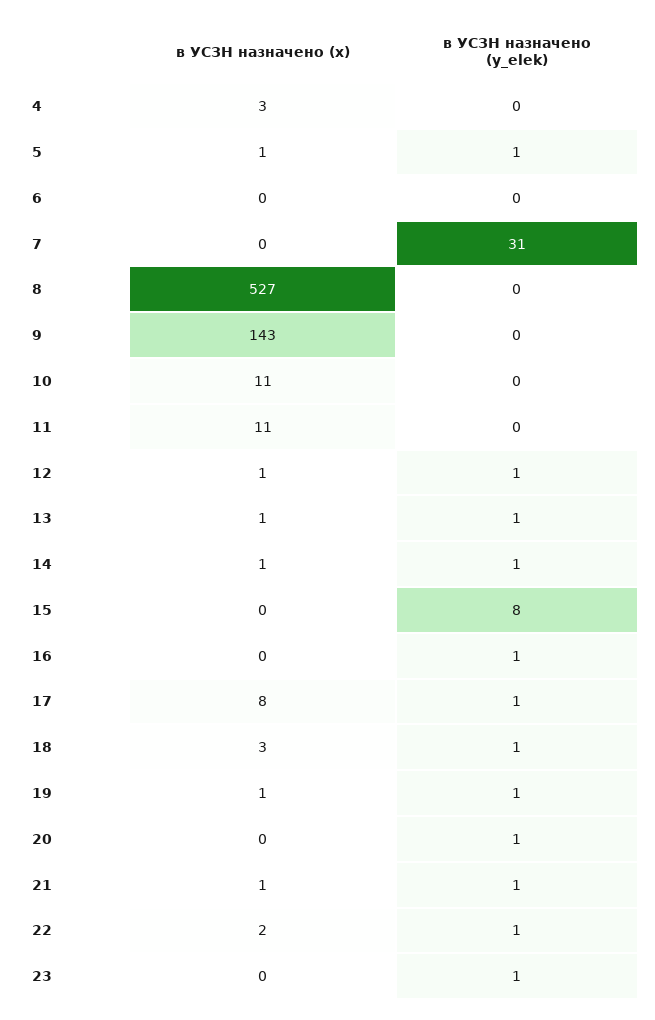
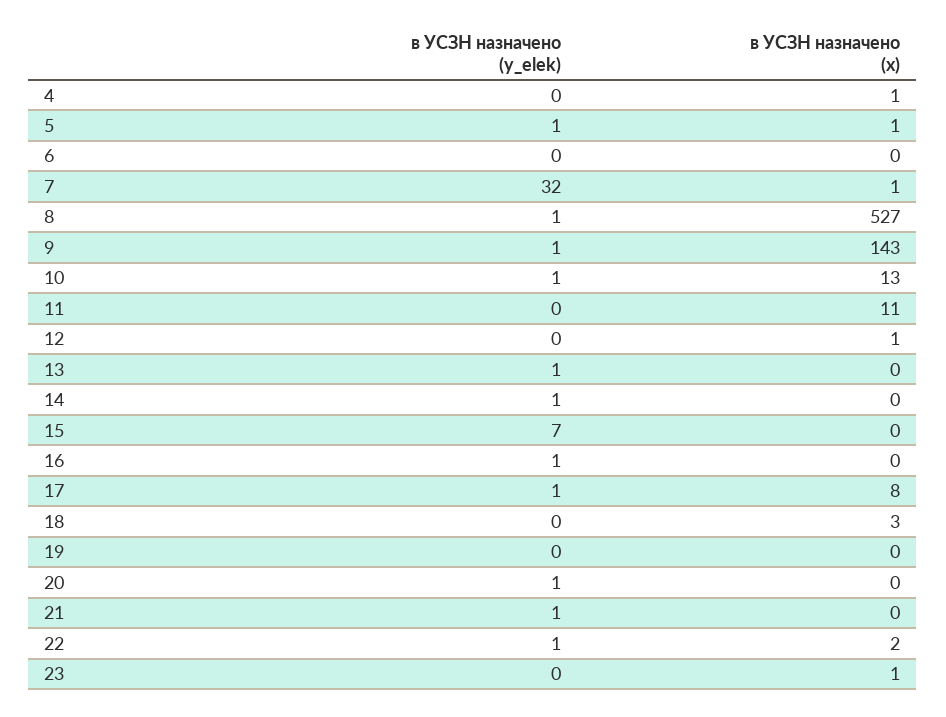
в УСЗН назначено (x), 4: 3 -> 1
в УСЗН назначено (x), 7: 0 -> 1
в УСЗН назначено (y_elek), 7: 31 -> 32
в УСЗН назначено (y_elek), 8: 0 -> 1
в УСЗН назначено (y_elek), 9: 0 -> 1
в УСЗН назначено (x), 10: 11 -> 13
в УСЗН назначено (y_elek), 10: 0 -> 1
в УСЗН назначено (y_elek), 12: 1 -> 0
в УСЗН назначено (x), 13: 1 -> 0
в УСЗН назначено (x), 14: 1 -> 0
в УСЗН назначено (y_elek), 15: 8 -> 7
в УСЗН назначено (y_elek), 18: 1 -> 0
в УСЗН назначено (x), 19: 1 -> 0
в УСЗН назначено (y_elek), 19: 1 -> 0
в УСЗН назначено (x), 21: 1 -> 0
в УСЗН назначено (x), 23: 0 -> 1
в УСЗН назначено (y_elek), 23: 1 -> 0

